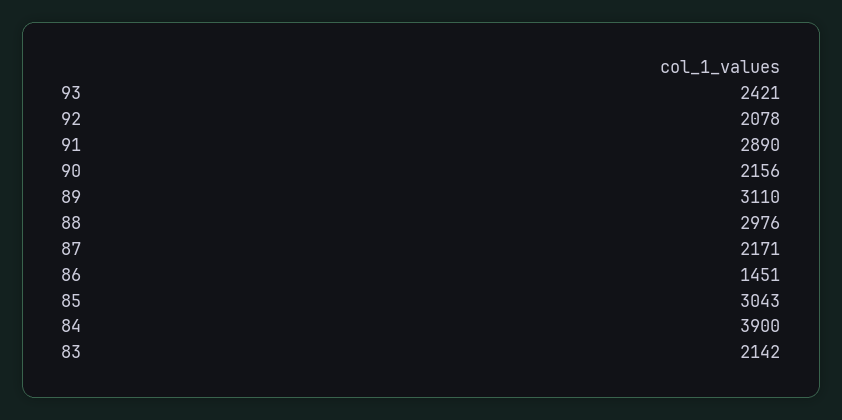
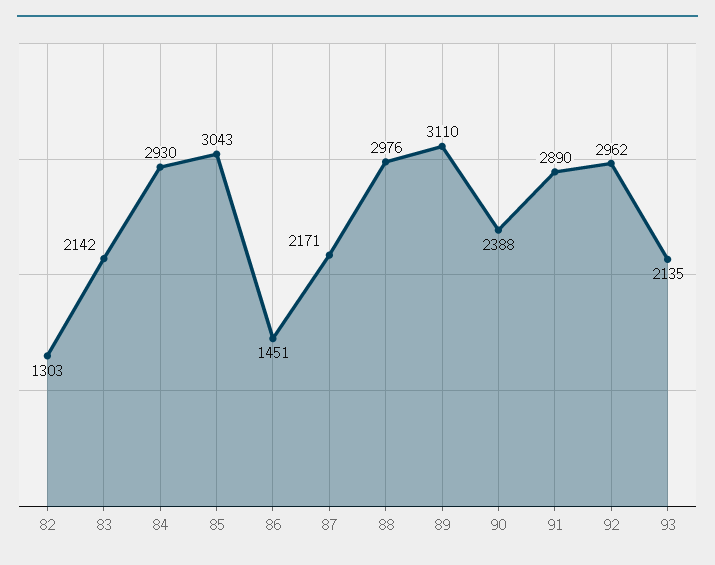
93: 2421 -> 2135
92: 2078 -> 2962
90: 2156 -> 2388
84: 3900 -> 2930
82: none -> 1303

